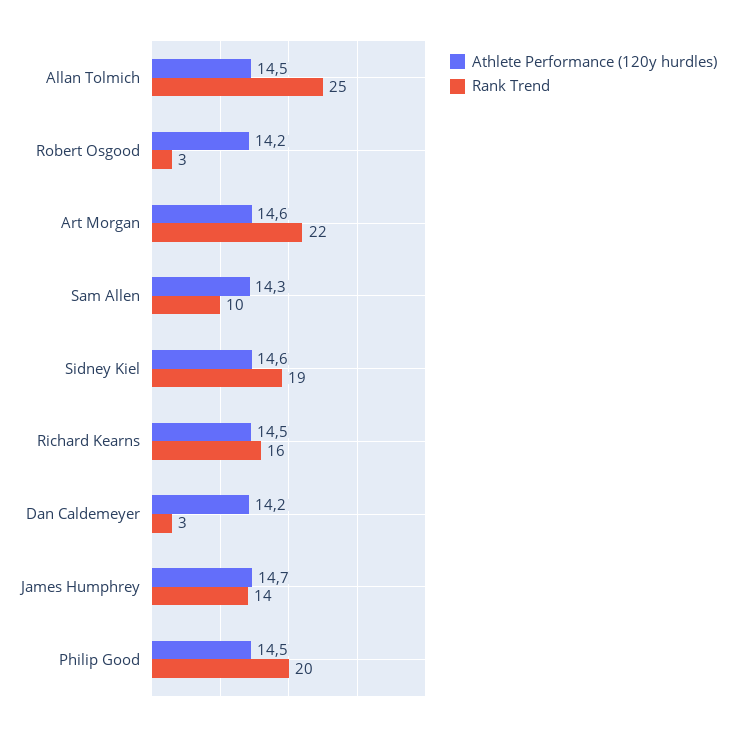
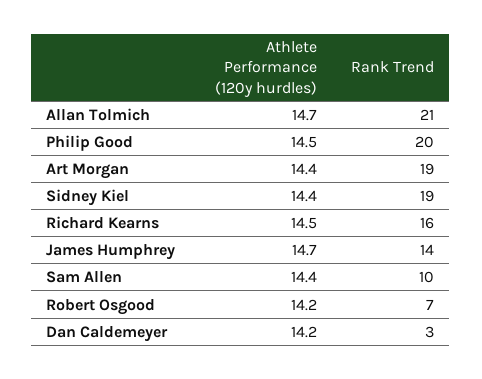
Athlete Performance (120y hurdles), Allan Tolmich: 14.5 -> 14.7
Rank Trend, Allan Tolmich: 25 -> 21
Rank Trend, Robert Osgood: 3 -> 7
Athlete Performance (120y hurdles), Art Morgan: 14.6 -> 14.4
Rank Trend, Art Morgan: 22 -> 19
Athlete Performance (120y hurdles), Sam Allen: 14.3 -> 14.4
Athlete Performance (120y hurdles), Sidney Kiel: 14.6 -> 14.4

